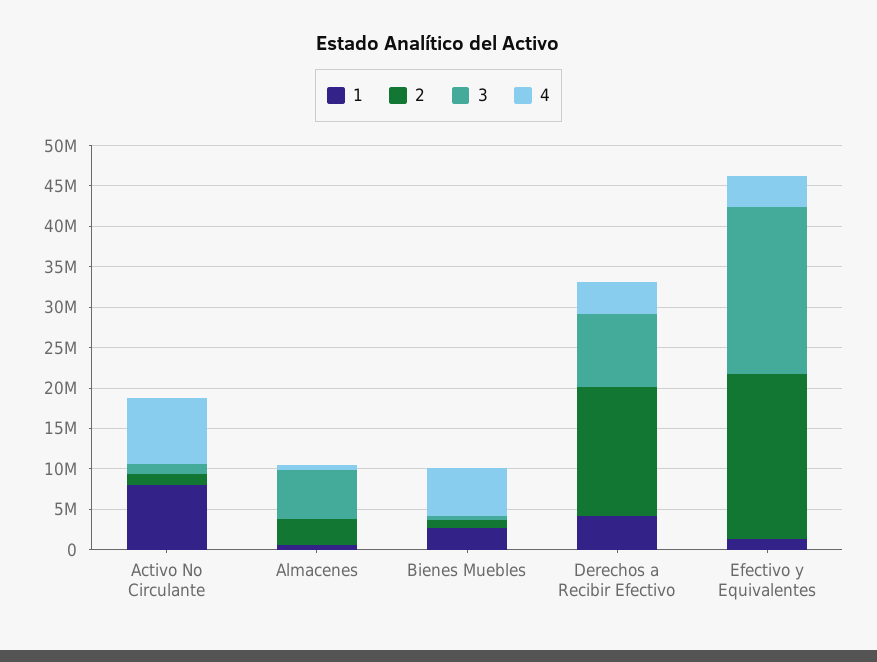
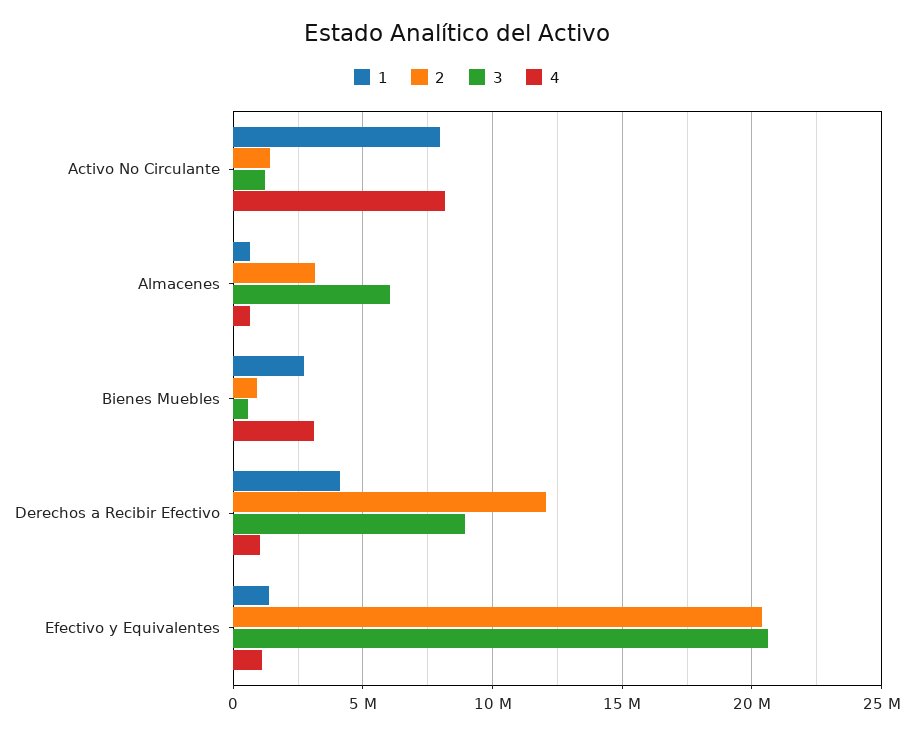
4, Bienes Muebles: 6000000 -> 3000000
2, Derechos a Recibir Efectivo: 16000000 -> 12000000
4, Derechos a Recibir Efectivo: 4000000 -> 1000000
4, Efectivo y Equivalentes: 4000000 -> 1000000

